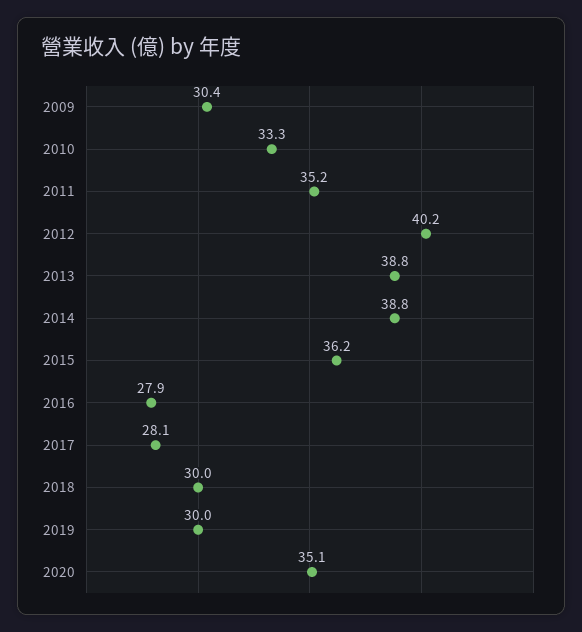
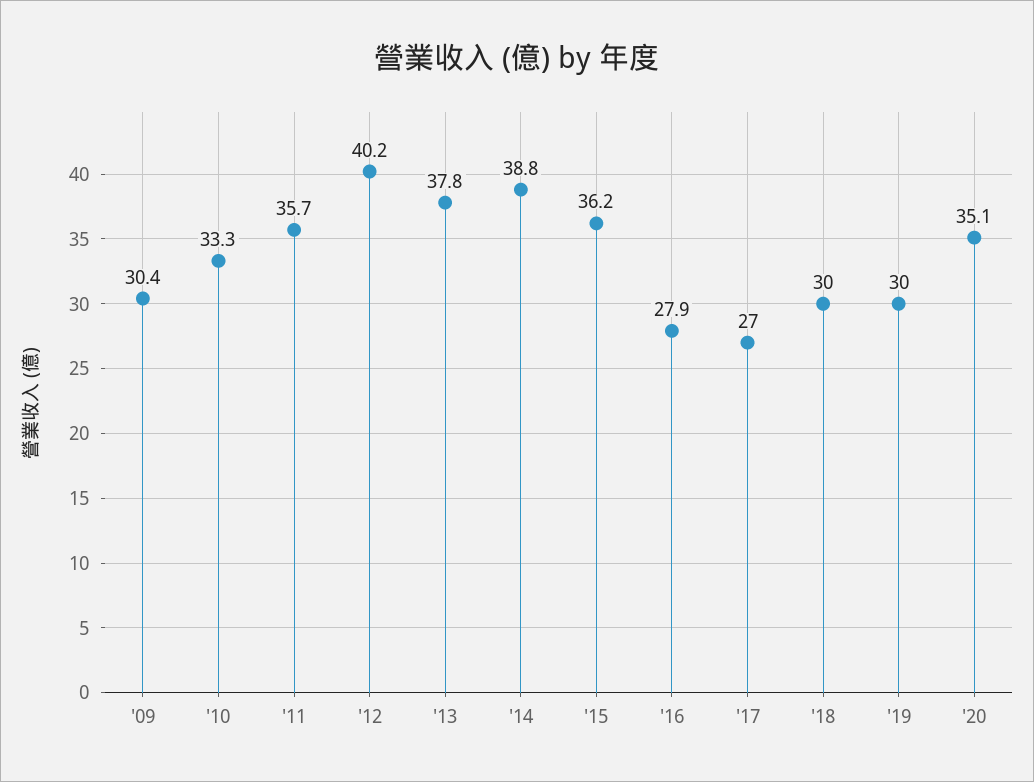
2011: 35.2 -> 35.7
2013: 38.8 -> 37.8
2017: 28.1 -> 27

